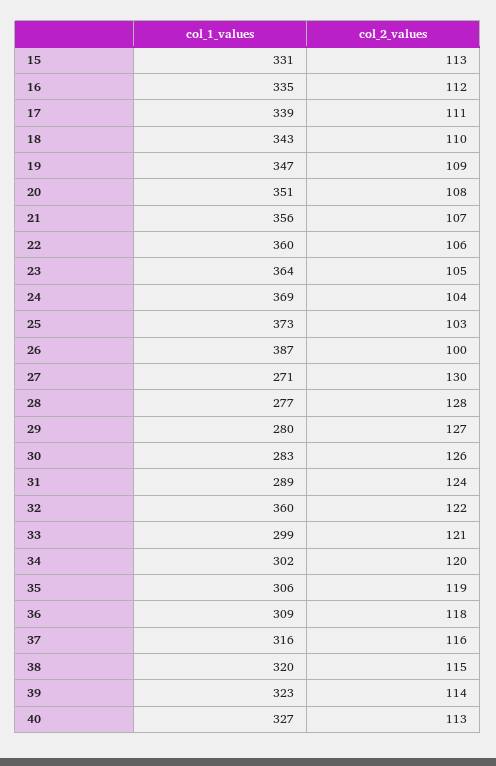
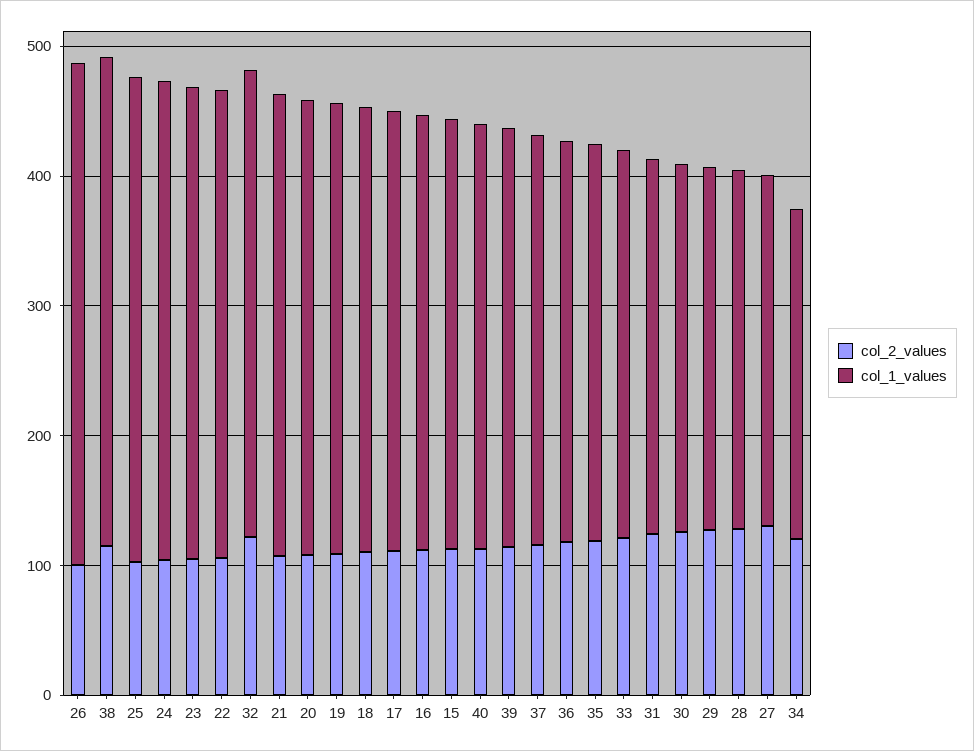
col_1_values, 34: 302 -> 260
col_1_values, 38: 320 -> 380

